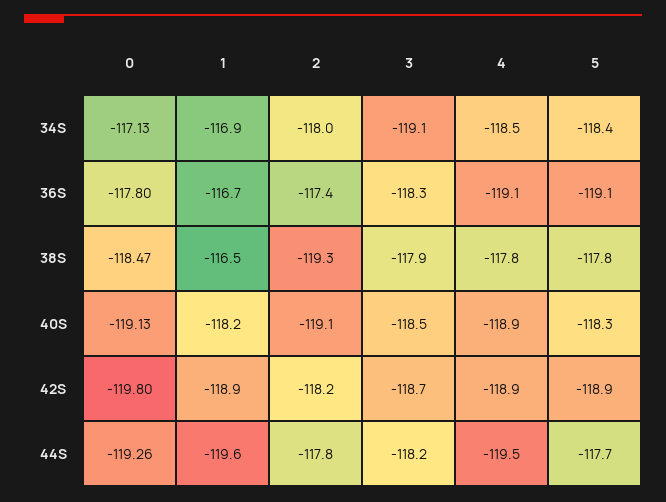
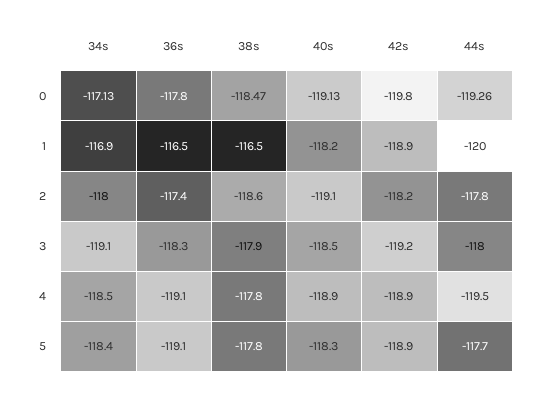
1, 36S: -116.7 -> -116.5
2, 38S: -119.3 -> -118.6
3, 42S: -118.7 -> -119.2
1, 44S: -119.6 -> -120
3, 44S: -118.2 -> -118

